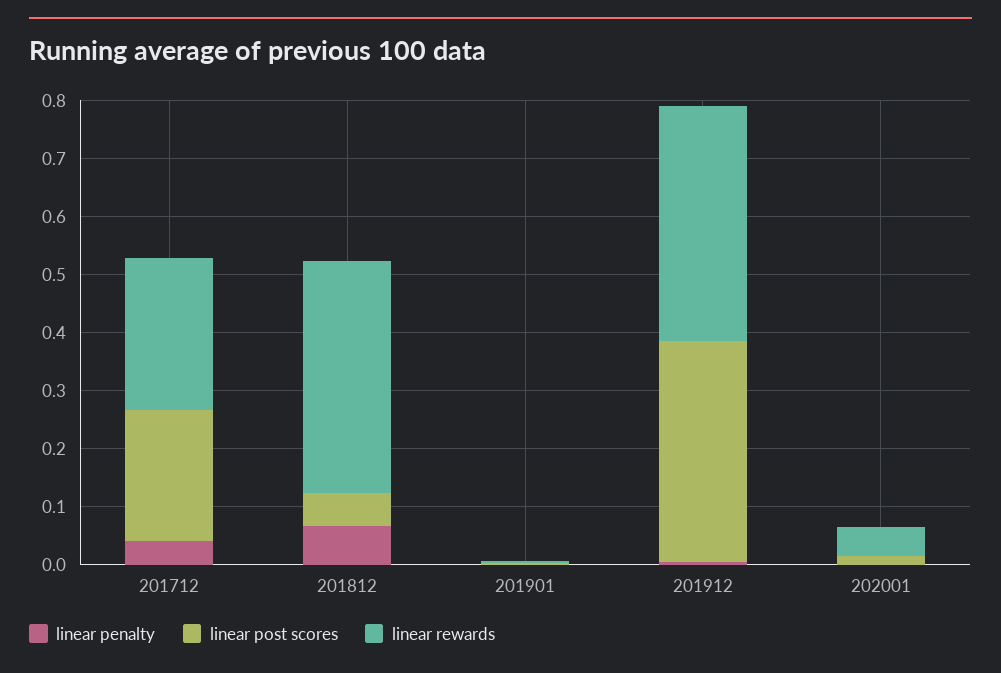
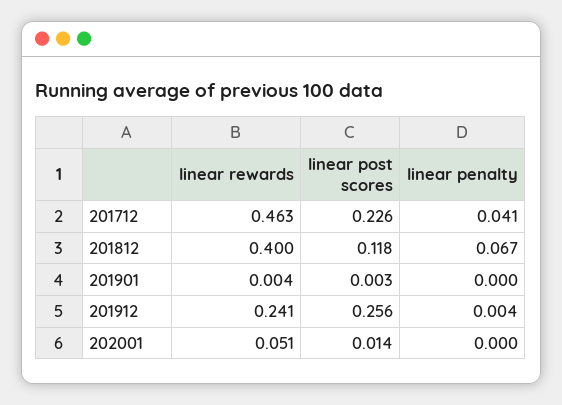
linear rewards, 201712: 0.26 -> 0.463
linear post scores, 201812: 0.06 -> 0.118
linear post scores, 201912: 0.38 -> 0.256
linear rewards, 201912: 0.4 -> 0.241

